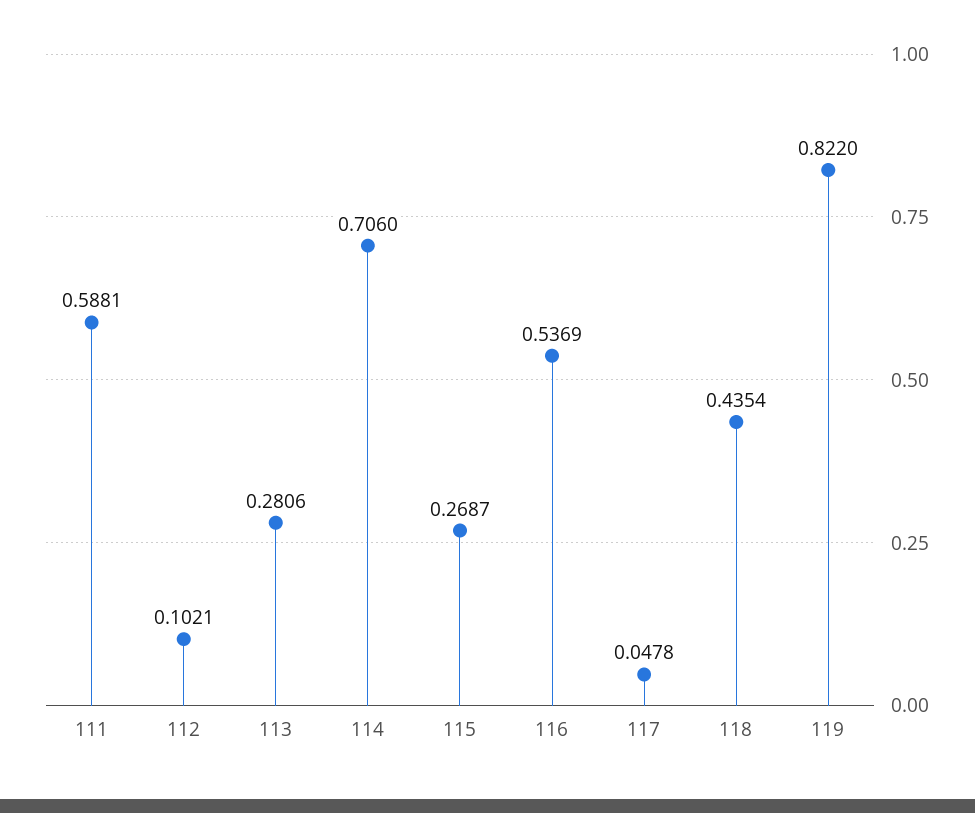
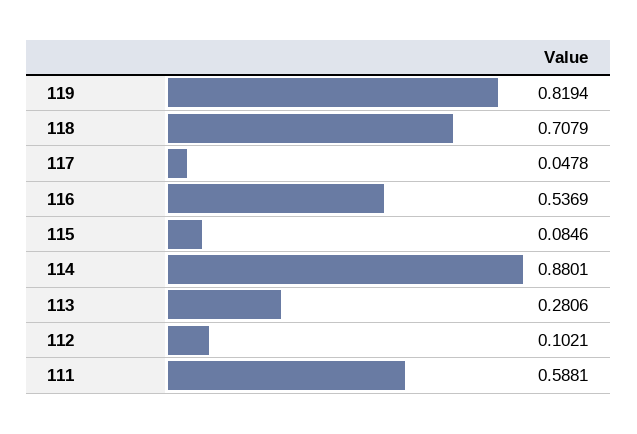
114: 0.706 -> 0.8801
115: 0.2687 -> 0.0846
118: 0.4354 -> 0.7079
119: 0.822 -> 0.8194

